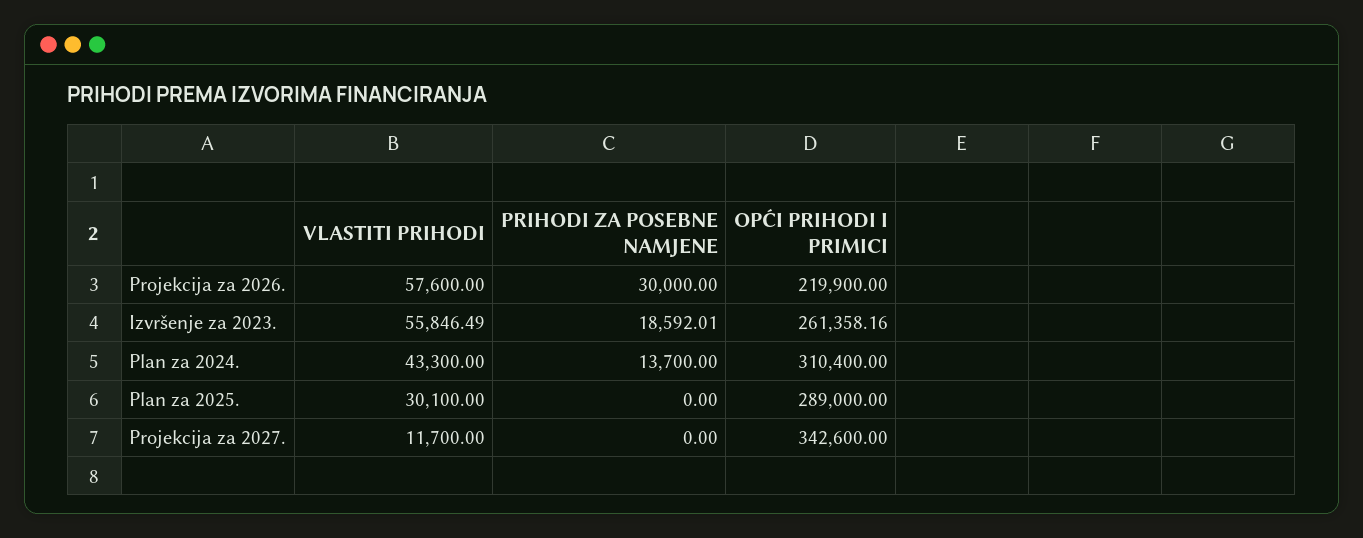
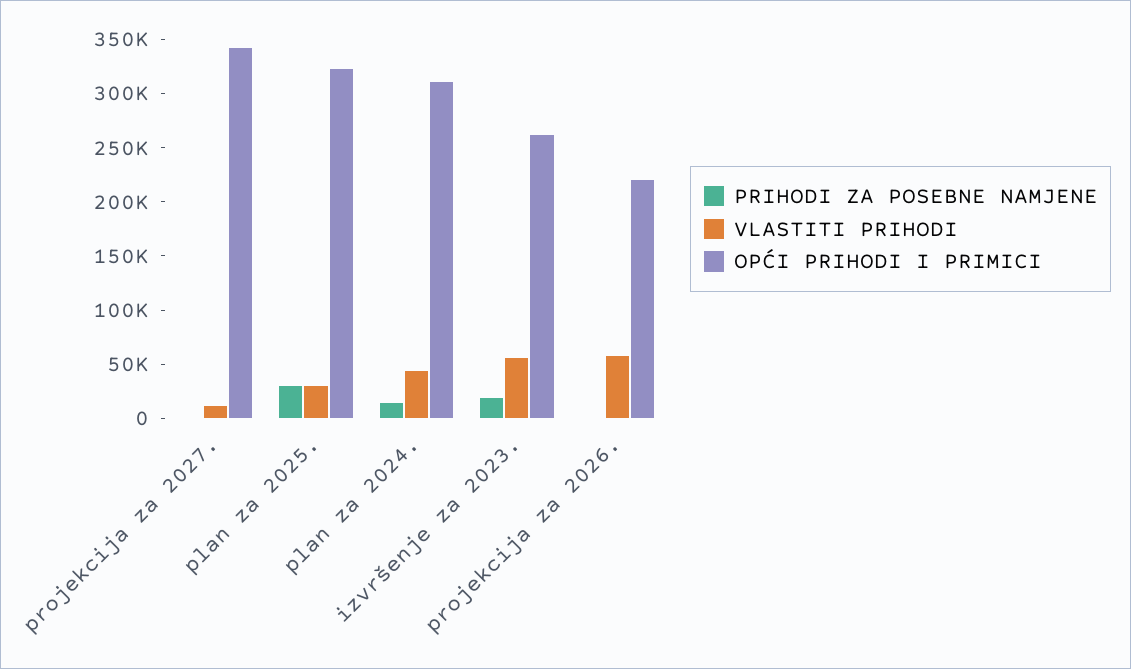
PRIHODI ZA POSEBNE NAMJENE, Projekcija za 2026.: 30000 -> 0
PRIHODI ZA POSEBNE NAMJENE, Plan za 2025.: 0 -> 30000
OPĆI PRIHODI I PRIMICI, Plan za 2025.: 289000 -> 320000

